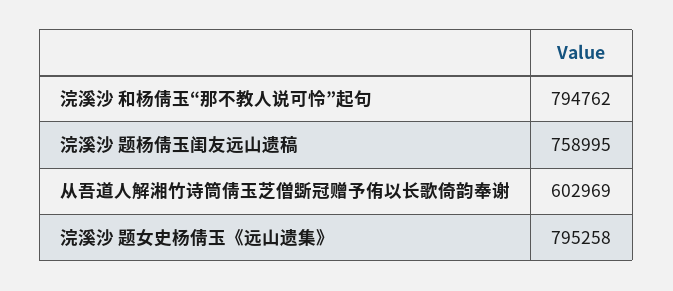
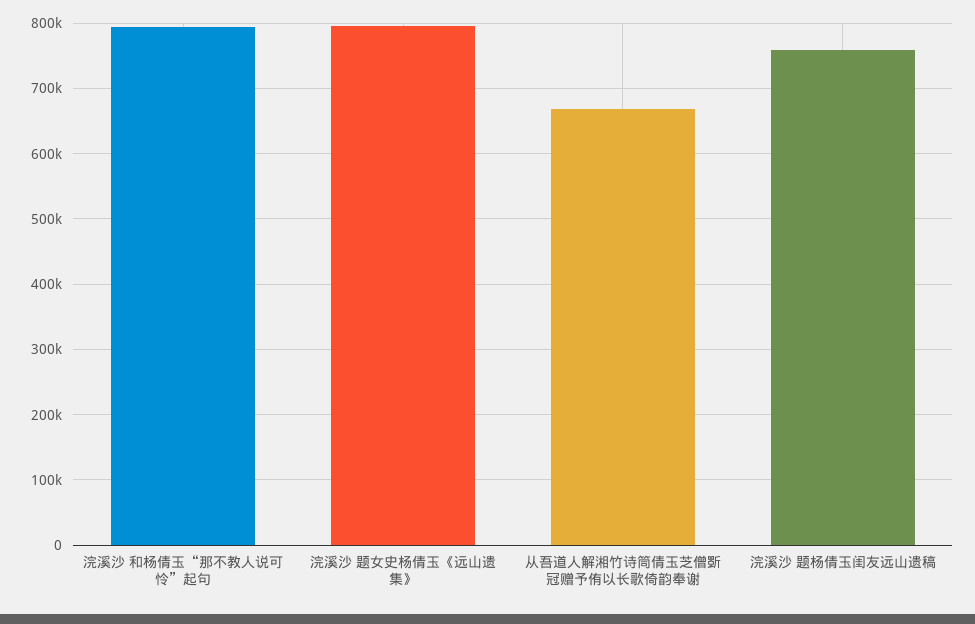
从吾道人解湘竹诗筒倩玉芝僧斲冠赠予侑以长歌倚韵奉谢: 602969 -> 670000

